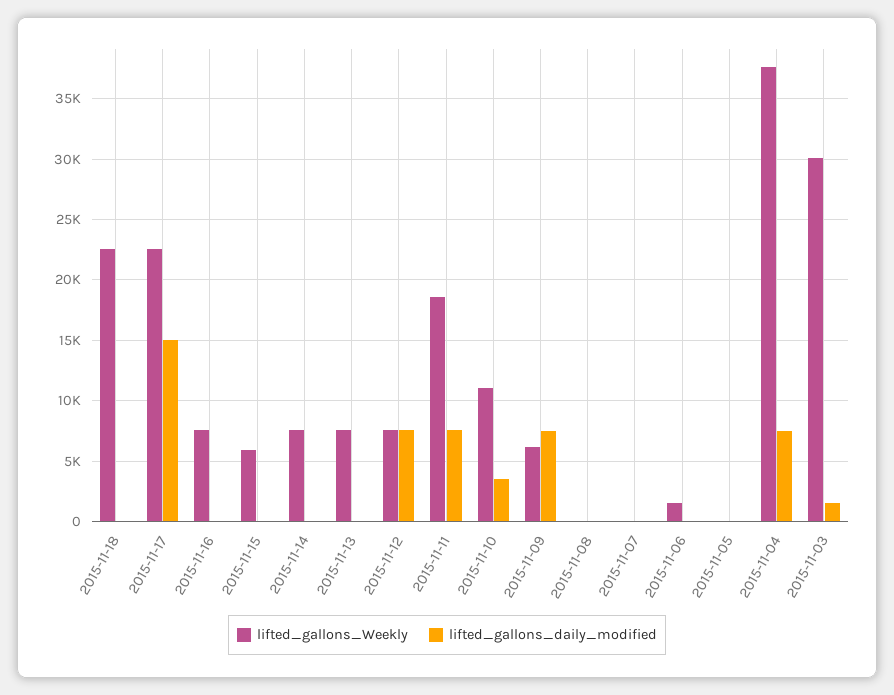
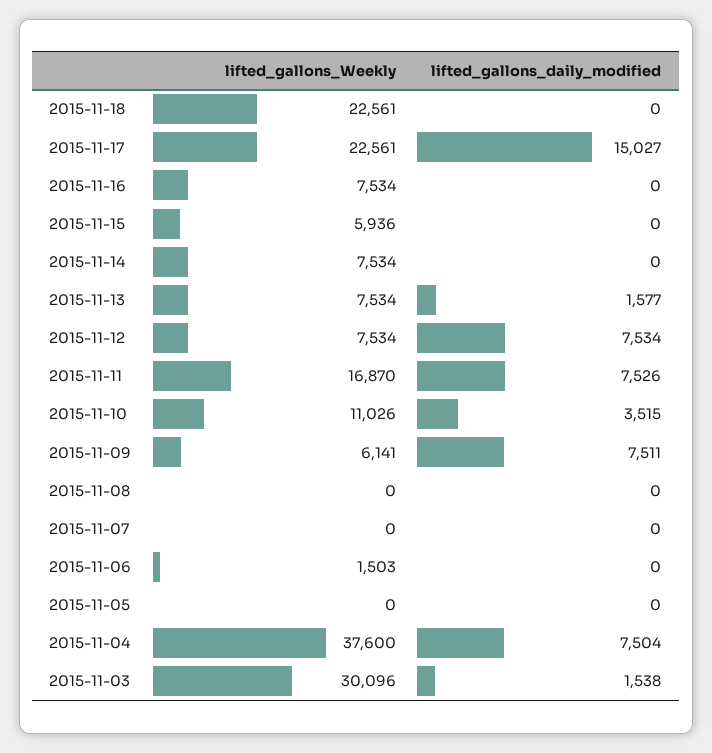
lifted_gallons_daily_modified, 2015-11-13: 0 -> 1577
lifted_gallons_Weekly, 2015-11-11: 18500 -> 16870

